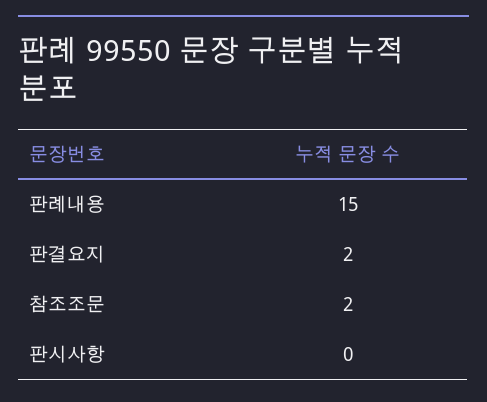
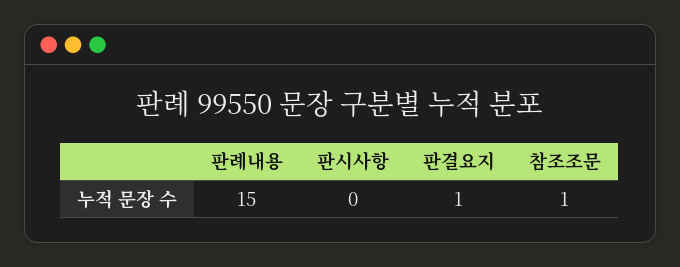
판결요지: 2 -> 1
참조조문: 2 -> 1

